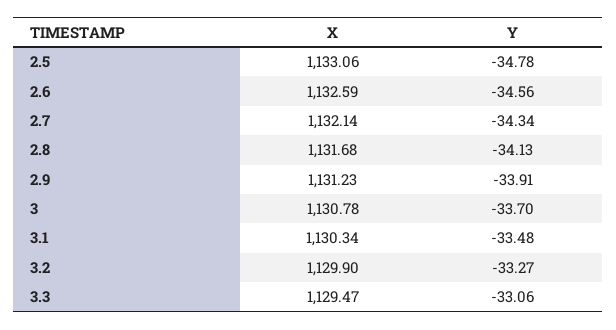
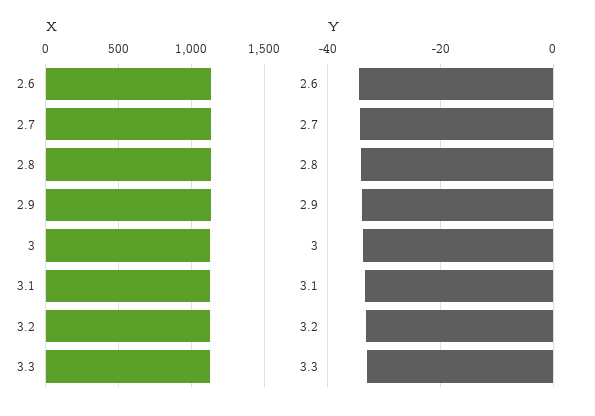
X, 2.5: 1133.06 -> none
Y, 2.5: -34.78 -> none

